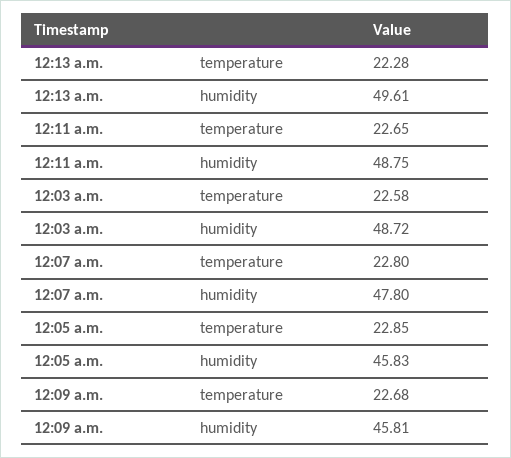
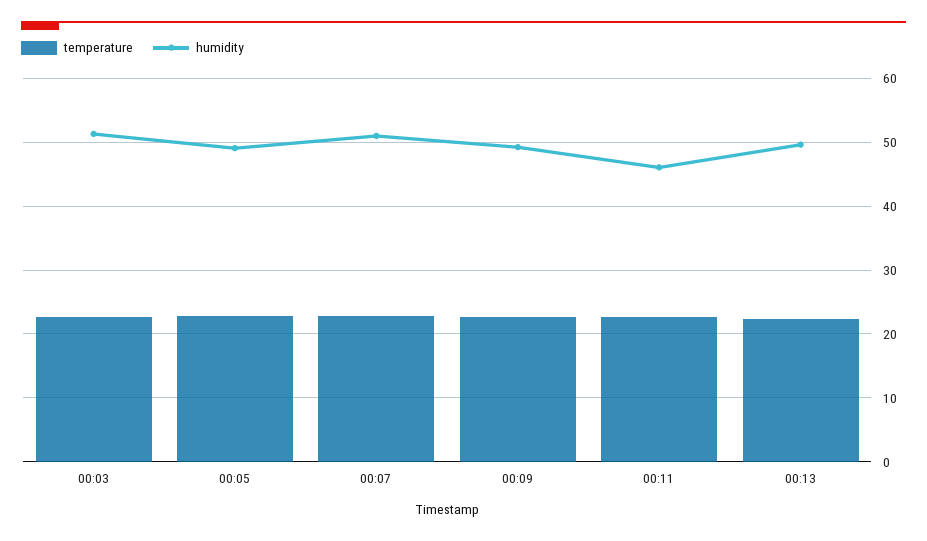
humidity, 12:11 a.m.: 48.75 -> 46
humidity, 12:03 a.m.: 48.72 -> 51
humidity, 12:07 a.m.: 47.8 -> 51
humidity, 12:05 a.m.: 45.83 -> 49
humidity, 12:09 a.m.: 45.81 -> 49

